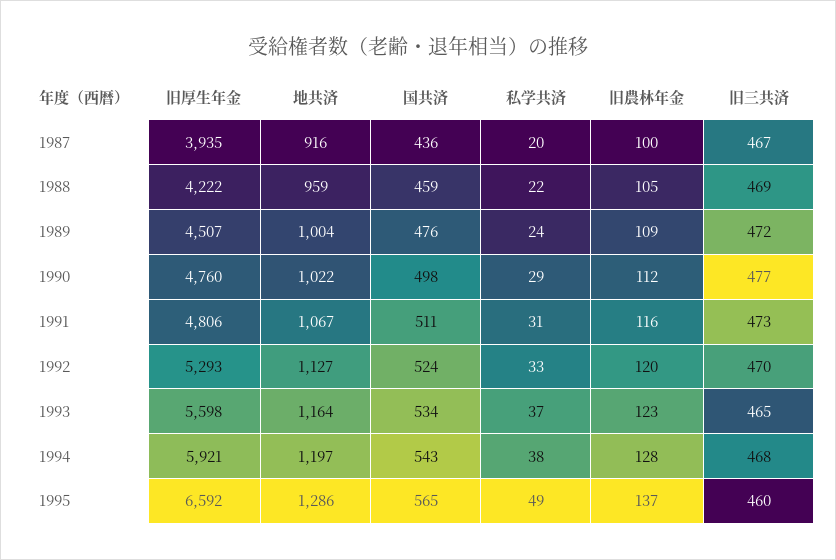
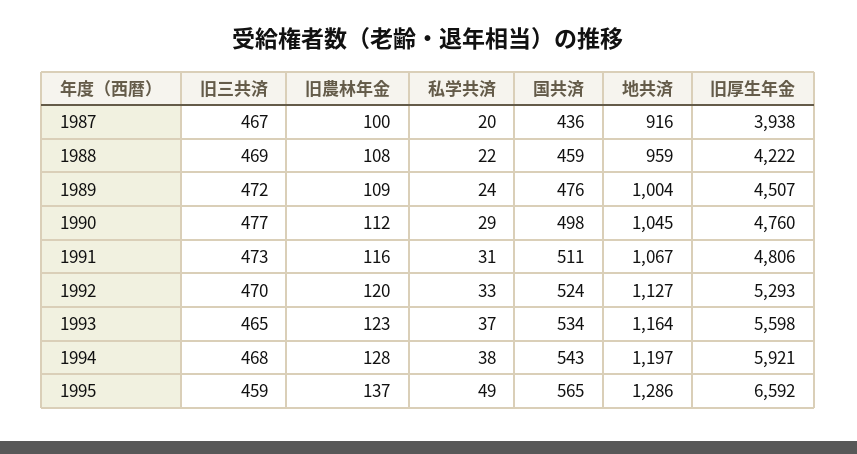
旧厚生年金, 1987: 3935 -> 3938
旧農林年金, 1988: 105 -> 108
地共済, 1990: 1022 -> 1045
旧三共済, 1995: 460 -> 459

